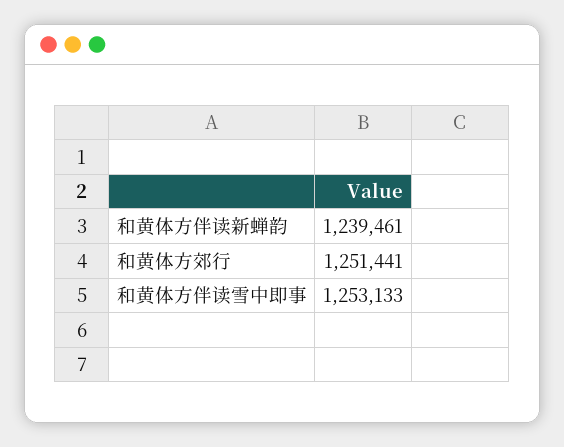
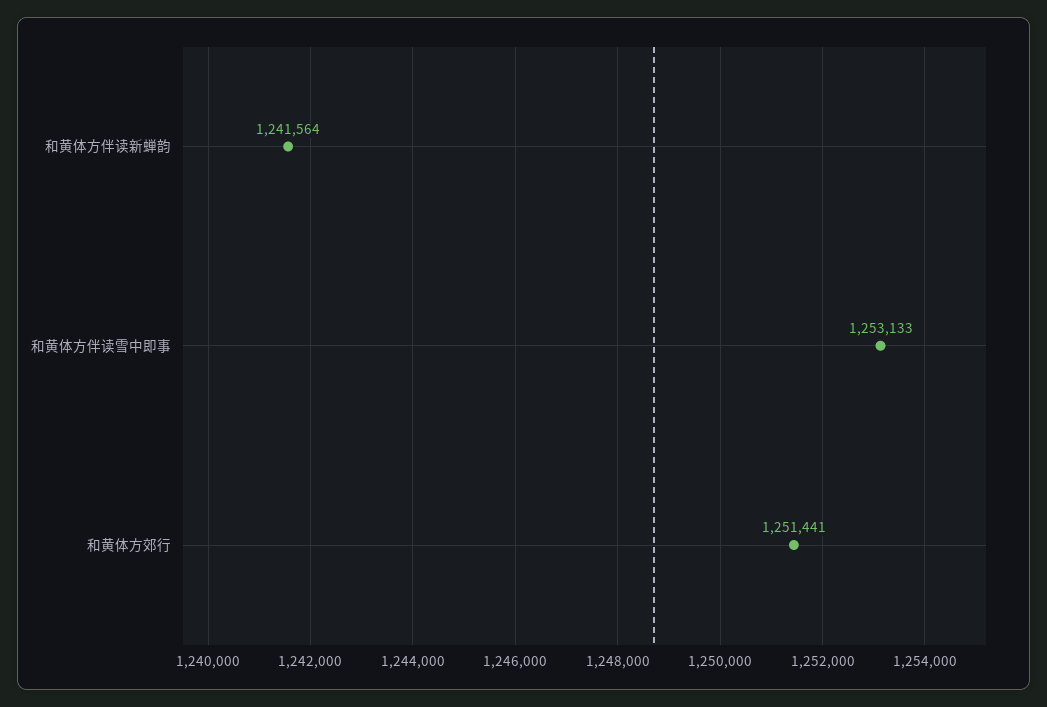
和黄体方伴读新蝉韵: 1239461 -> 1241564

